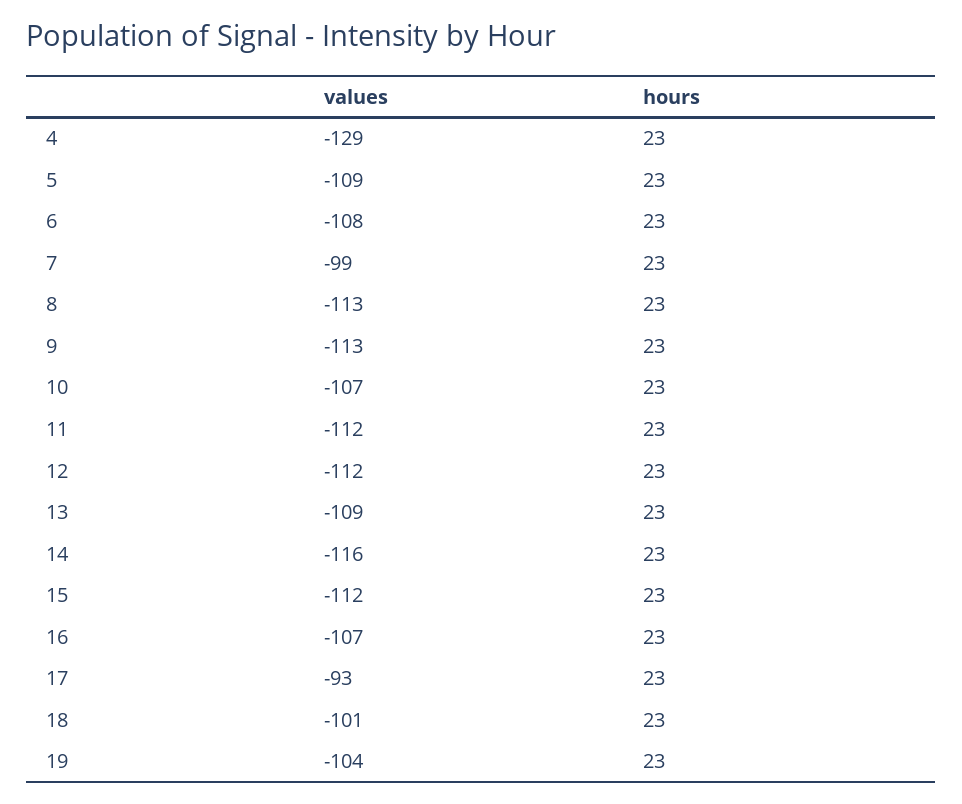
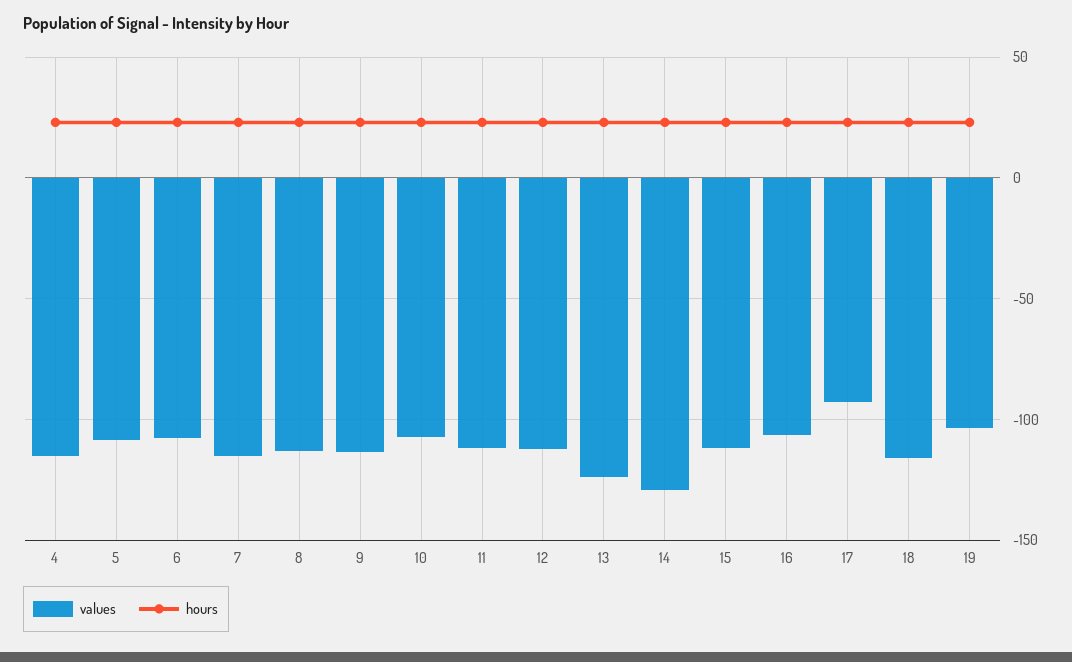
values, 4: -129 -> -115
values, 7: -99 -> -115
values, 13: -109 -> -125
values, 14: -116 -> -130
values, 18: -101 -> -115

